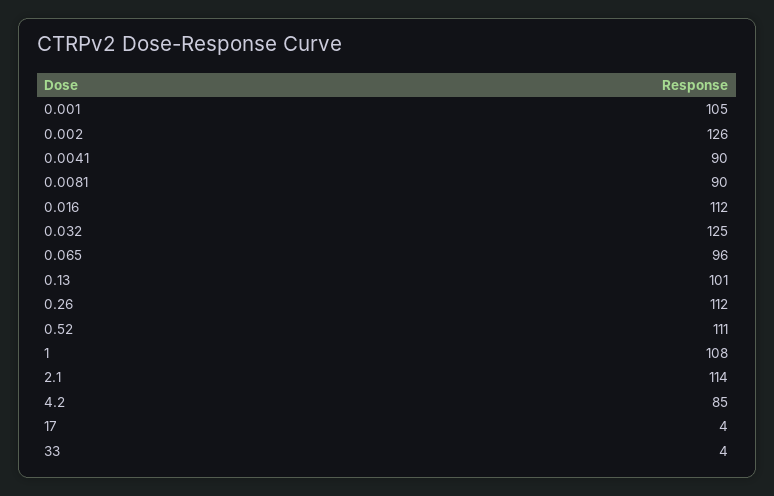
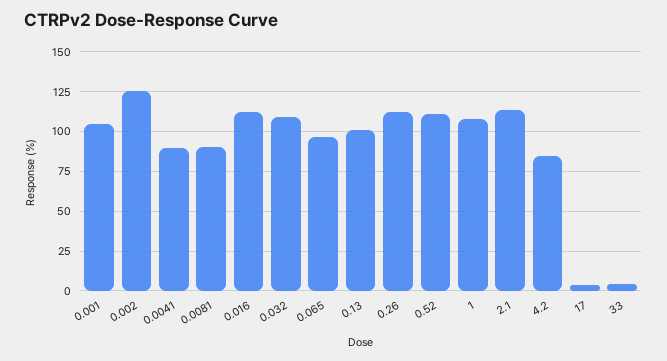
0.032: 125 -> 110

